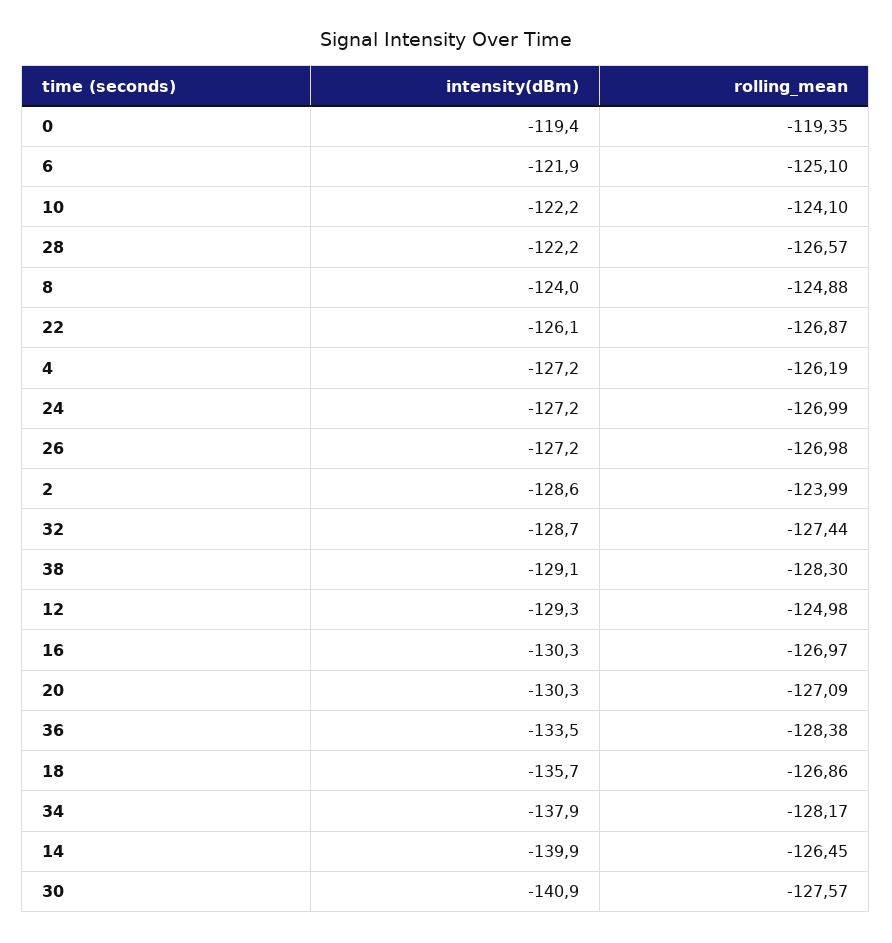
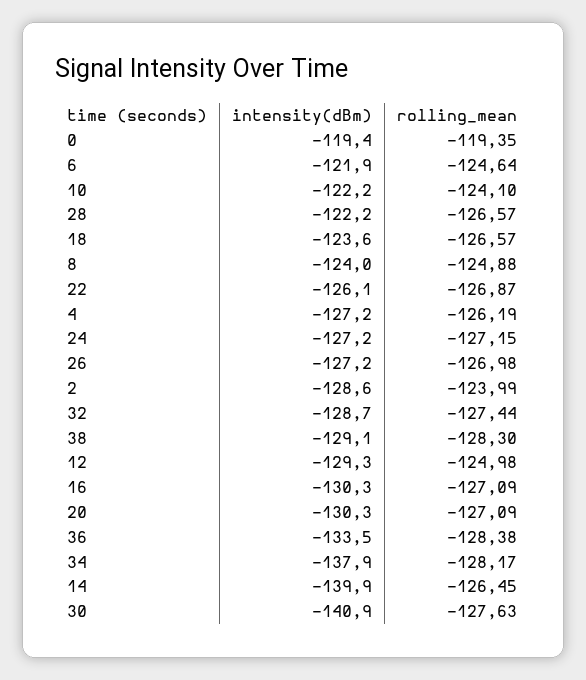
rolling_mean, 6: -125.1 -> -124.64
rolling_mean, 24: -126.99 -> -127.15
rolling_mean, 16: -126.97 -> -127.09
intensity(dBm), 18: -135.7 -> -123.6
rolling_mean, 18: -126.86 -> -126.57
rolling_mean, 30: -127.57 -> -127.63

